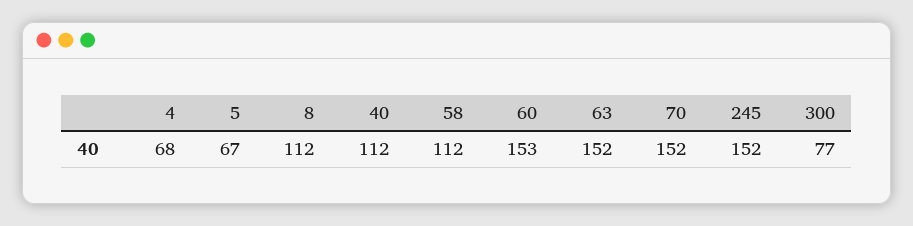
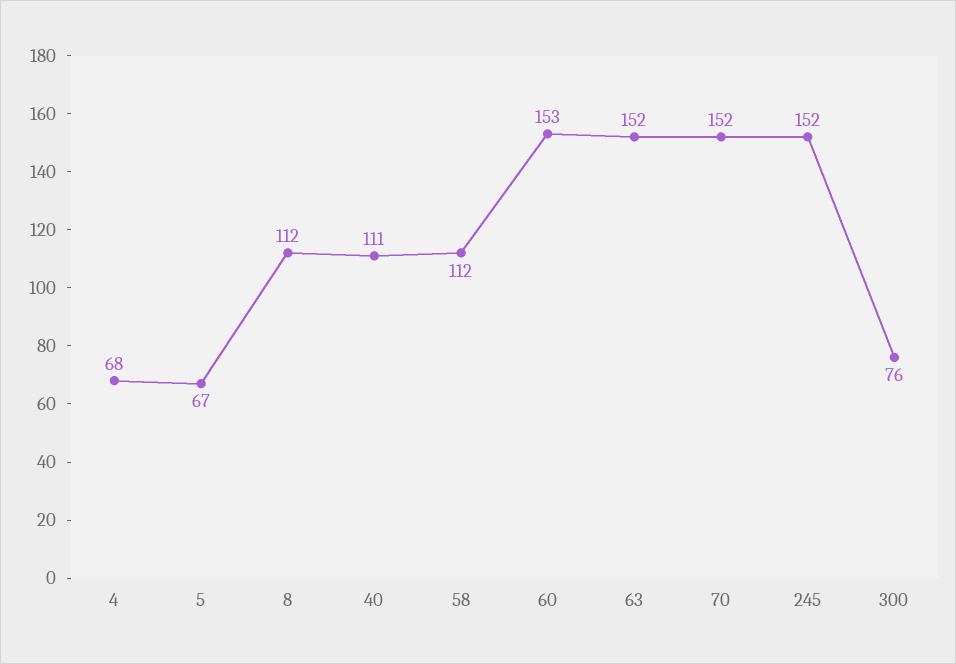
40: 112 -> 111
300: 77 -> 76

